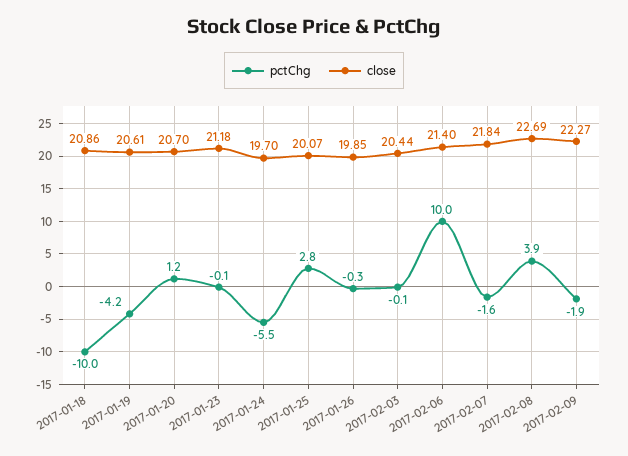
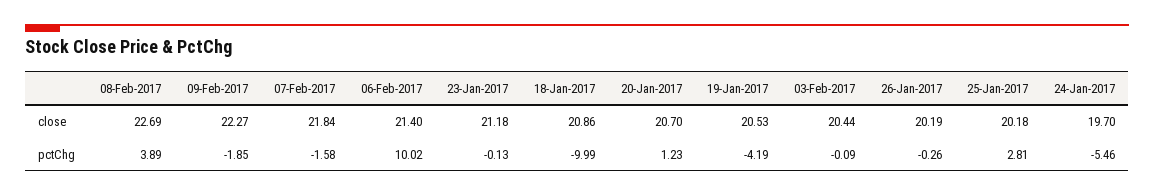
close, 2017-01-19: 20.61 -> 20.53
close, 2017-01-25: 20.07 -> 20.18
close, 2017-01-26: 19.85 -> 20.19

